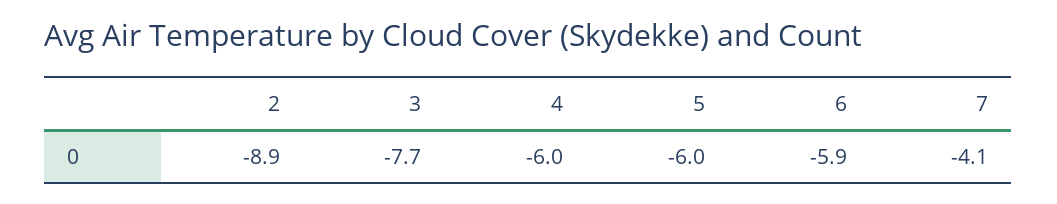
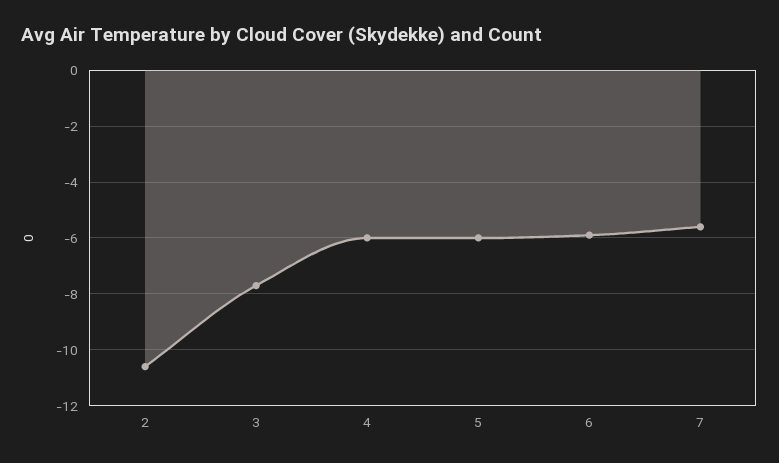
2: -8.9 -> -10.5
7: -4.1 -> -5.5

